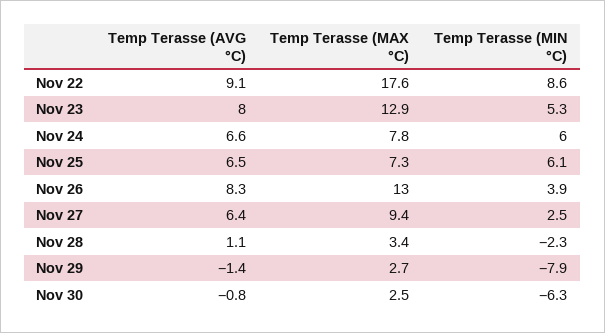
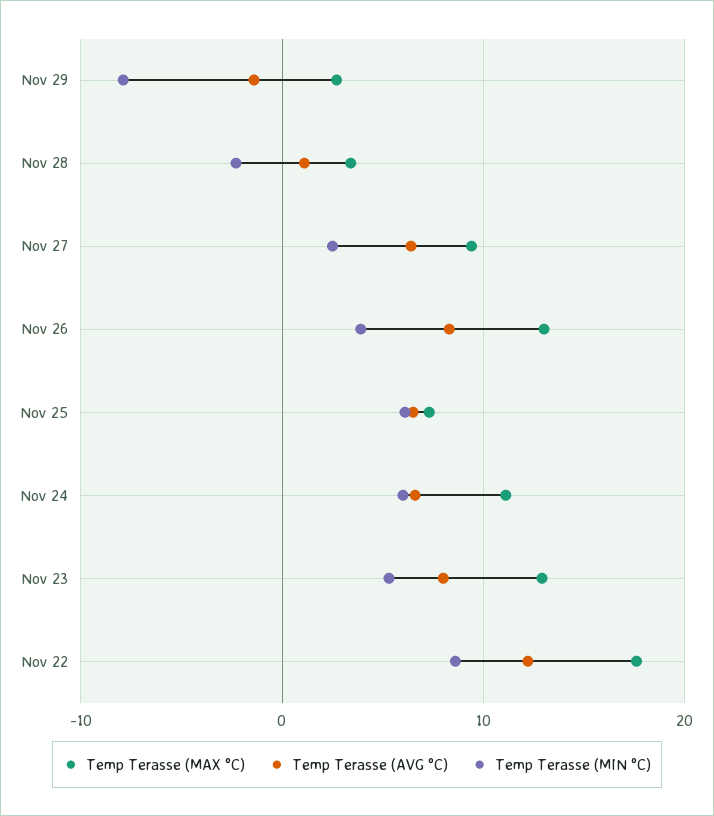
Temp Terasse (AVG °C), Nov 22: 9.1 -> 12
Temp Terasse (MAX °C), Nov 24: 7.8 -> 11
Temp Terasse (AVG °C), Nov 30: -0.8 -> none
Temp Terasse (MAX °C), Nov 30: 2.5 -> none
Temp Terasse (MIN °C), Nov 30: -6.3 -> none

